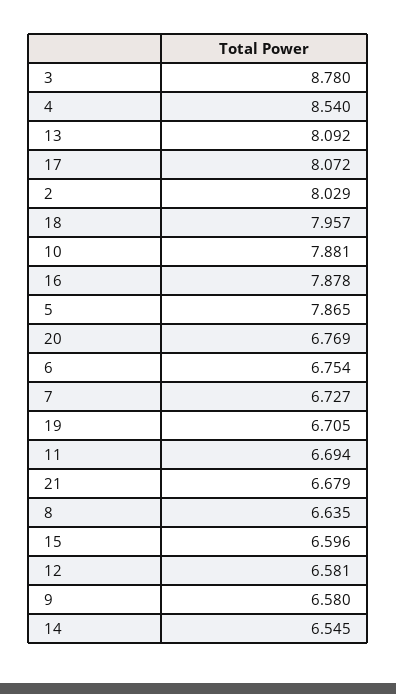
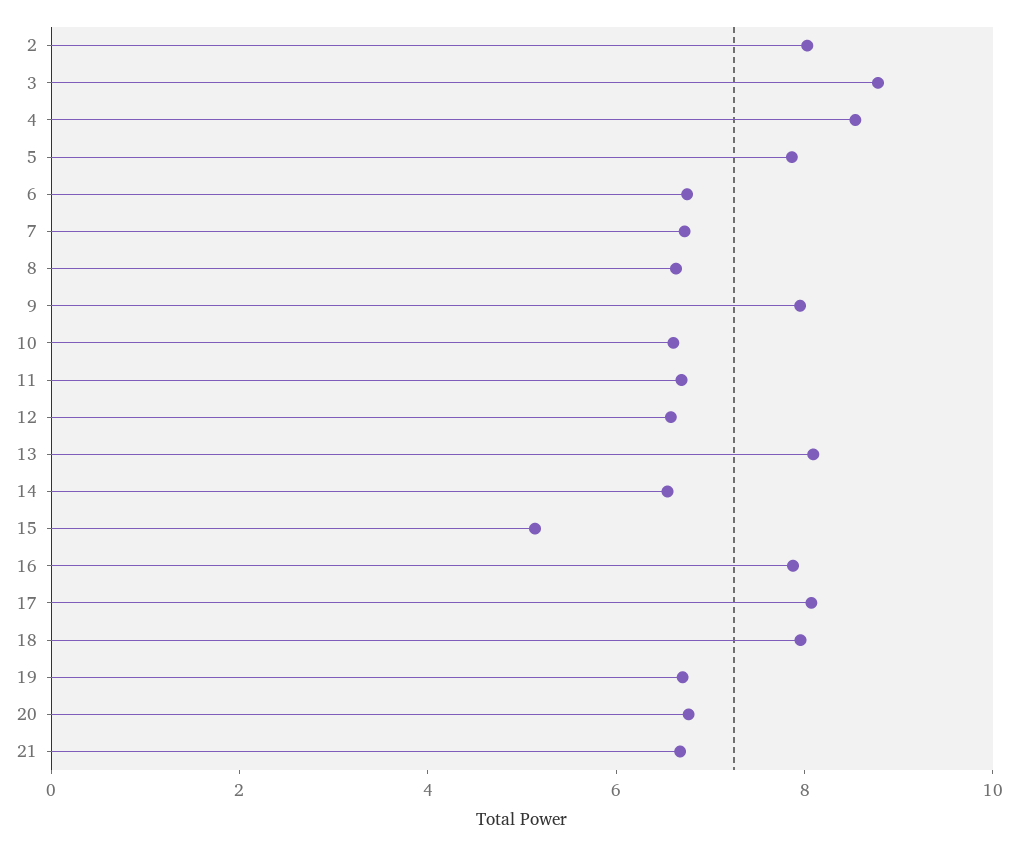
10: 7.881 -> 6.5
15: 6.596 -> 5
9: 6.58 -> 8

